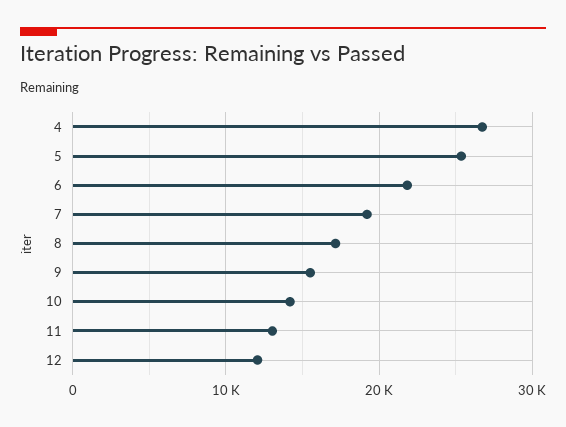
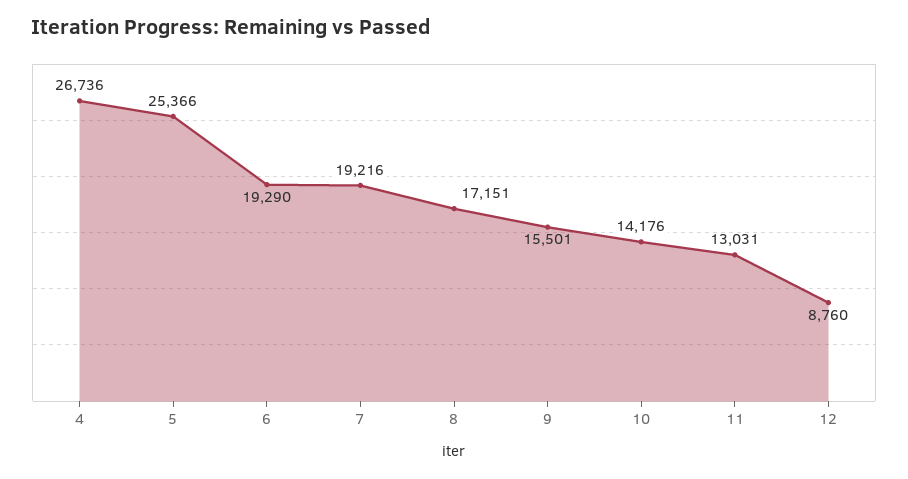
6: 22000 -> 19290
12: 12000 -> 8760

